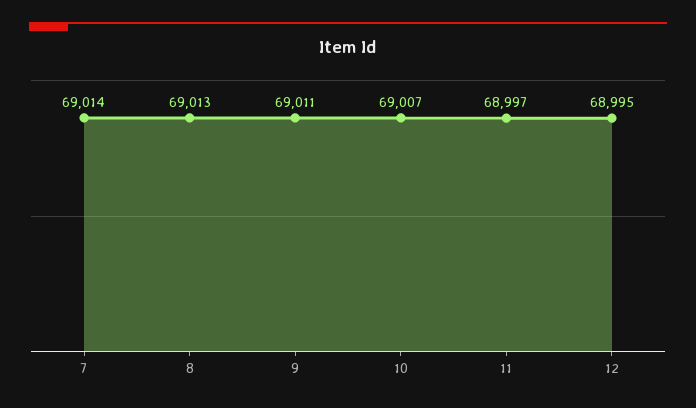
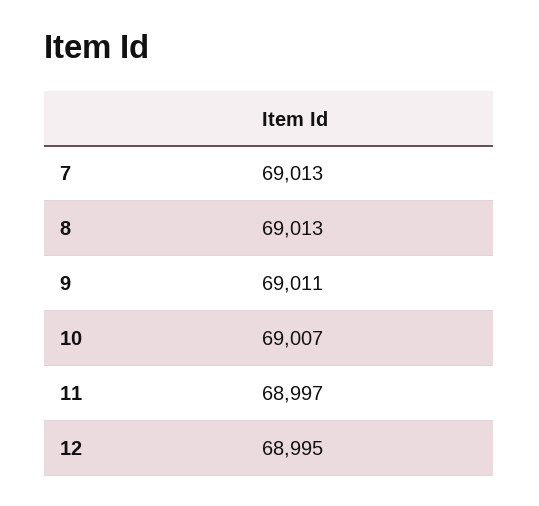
7: 69014 -> 69013

